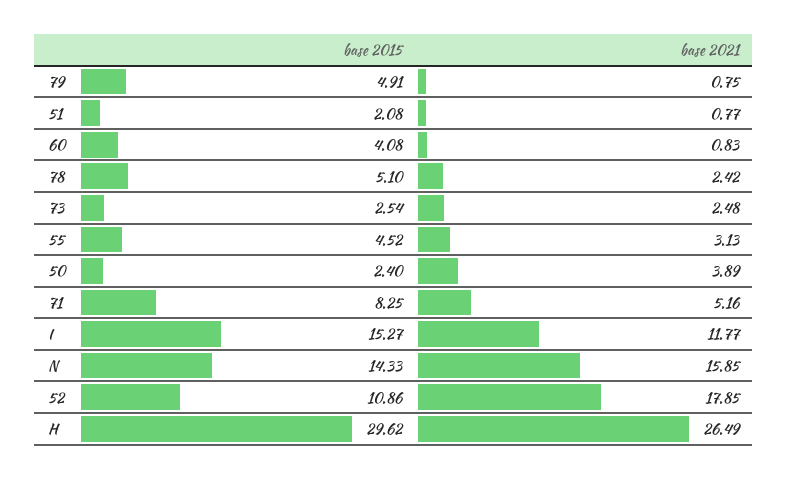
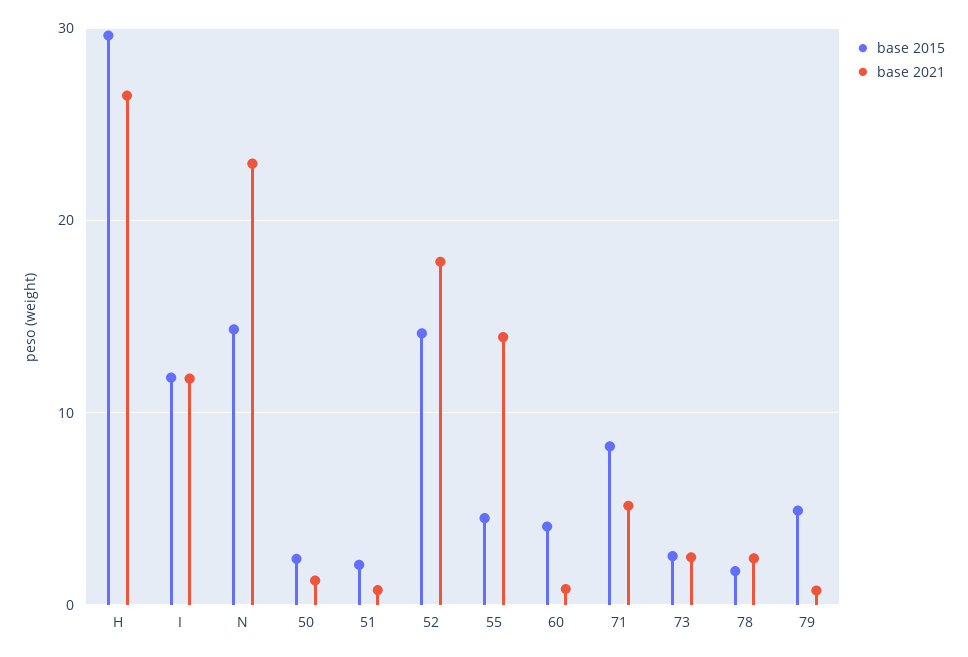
base 2015, 78: 5.1 -> 2
base 2021, 55: 3.13 -> 14
base 2021, 50: 3.89 -> 1
base 2015, I: 15.27 -> 12
base 2021, N: 15.85 -> 23
base 2015, 52: 10.86 -> 14

